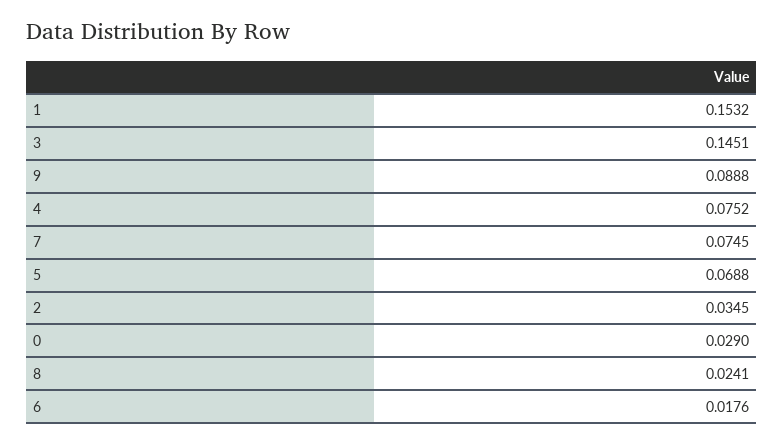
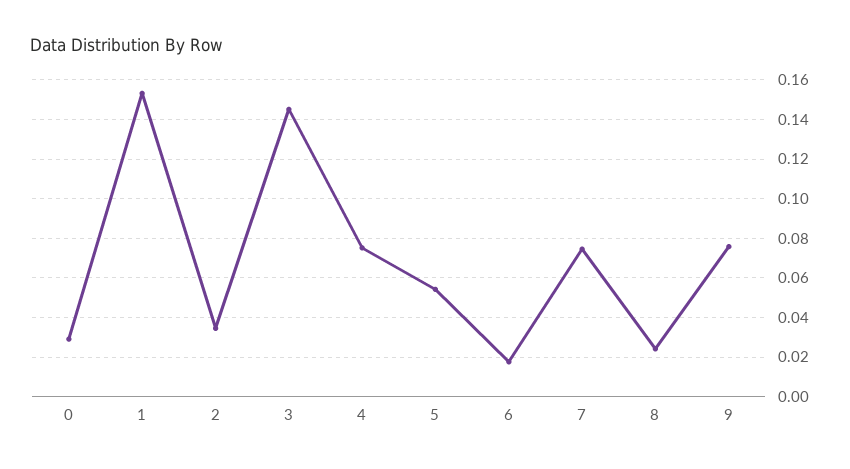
9: 0.0888 -> 0.075
5: 0.0688 -> 0.055

